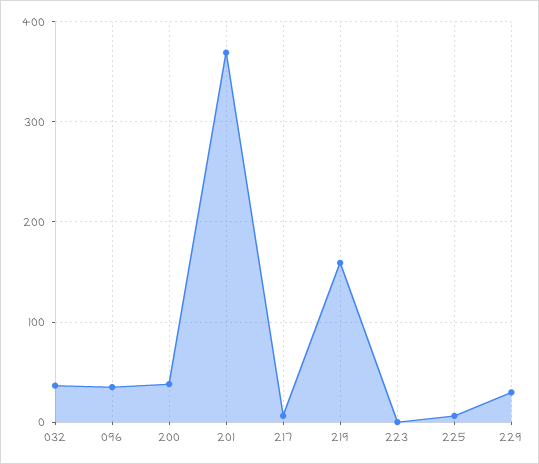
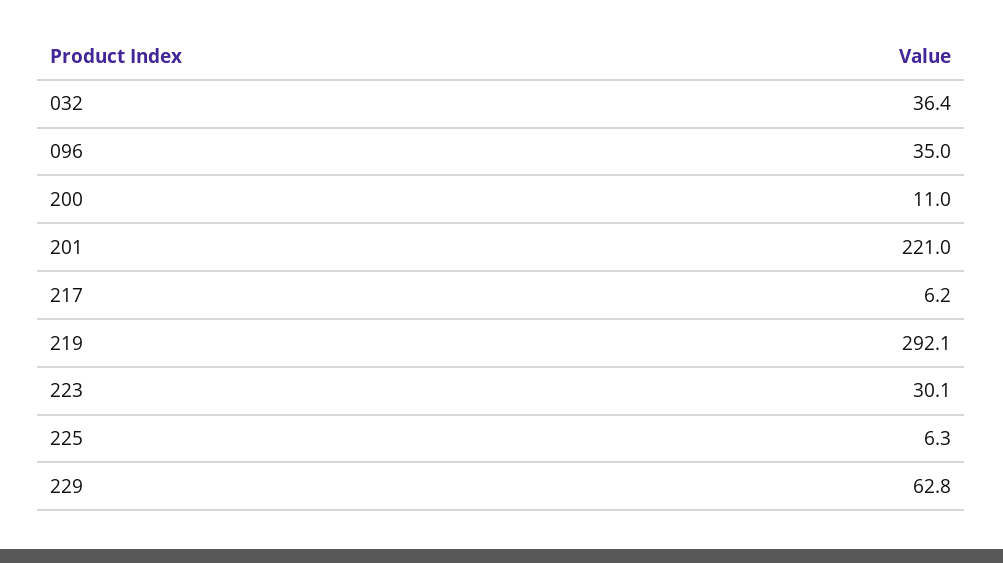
200: 40 -> 11
201: 370 -> 221
219: 160 -> 292.1
223: 0 -> 30.1
229: 30 -> 62.8

